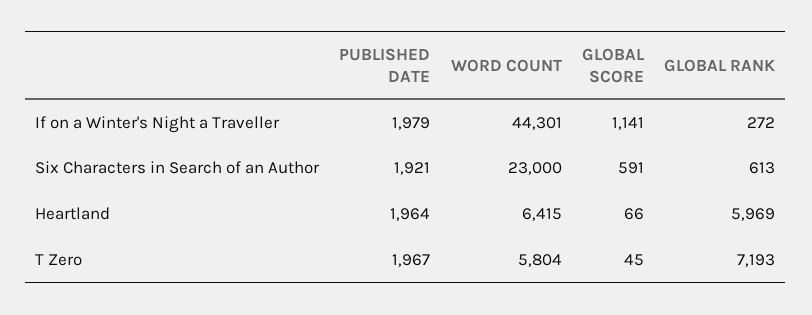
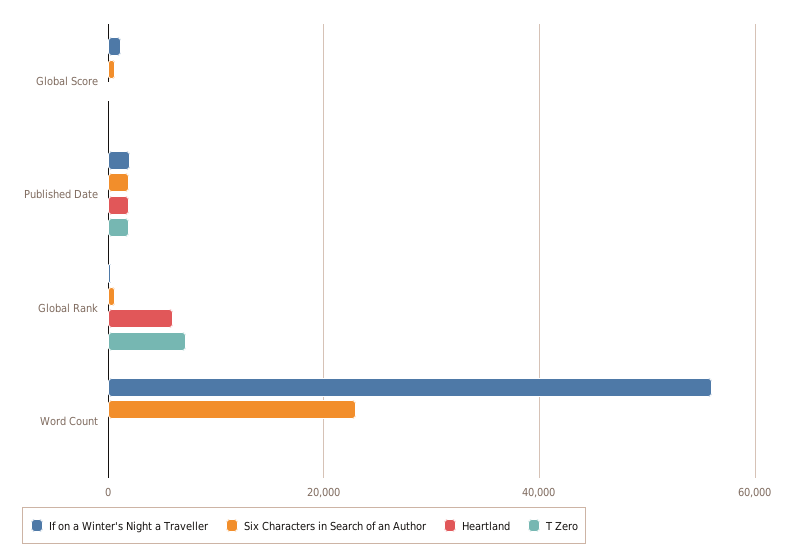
If on a Winter's Night a Traveller, WORD COUNT: 44301 -> 56000
Heartland, WORD COUNT: 6415 -> 0
T Zero, WORD COUNT: 5804 -> 0

